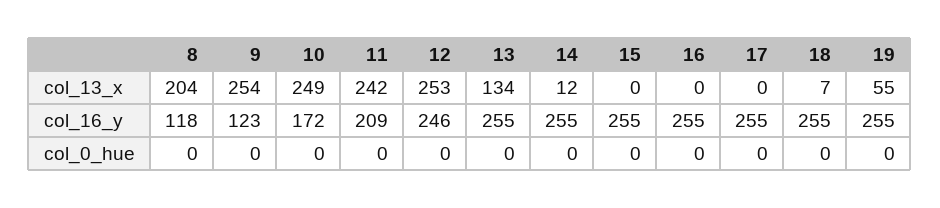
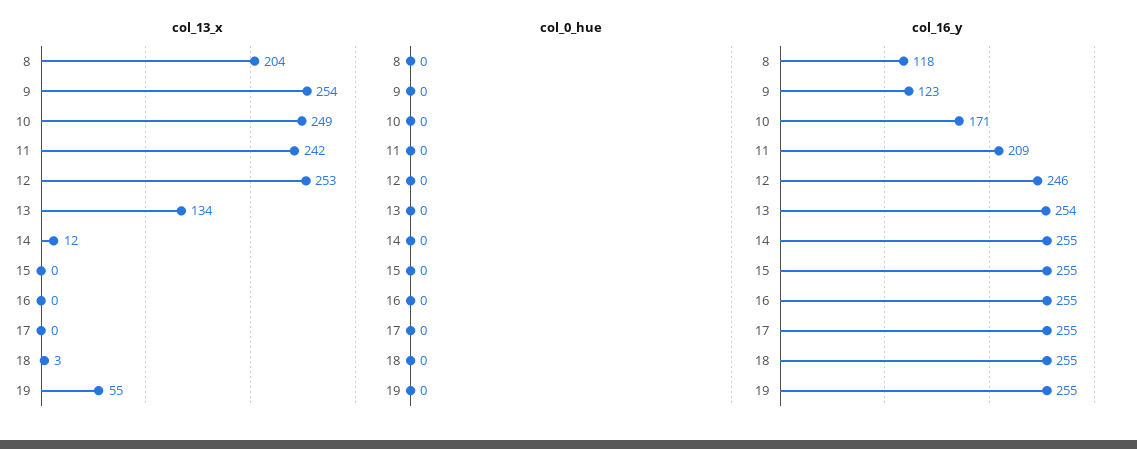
col_13_x, 18: 7 -> 3
col_16_y, 10: 172 -> 171
col_16_y, 13: 255 -> 254

